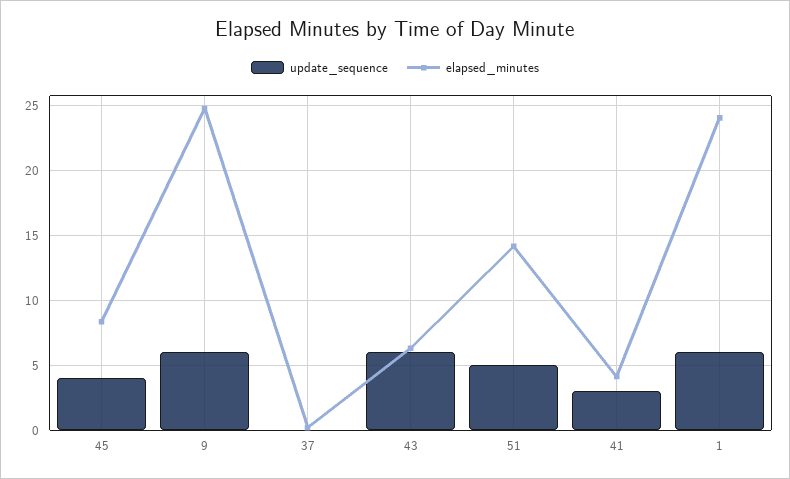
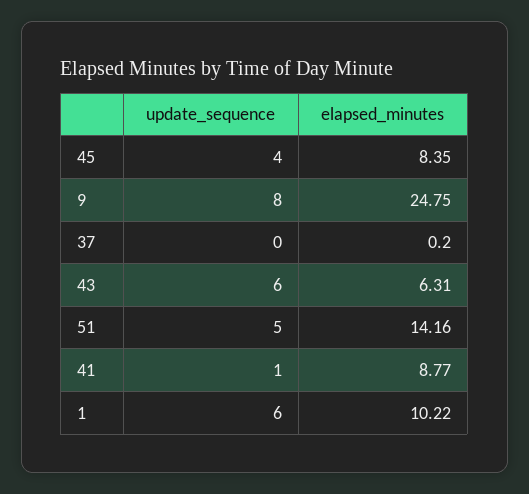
update_sequence, 9: 6 -> 8
update_sequence, 41: 3 -> 1
elapsed_minutes, 41: 4 -> 8.77
elapsed_minutes, 1: 24 -> 10.22

